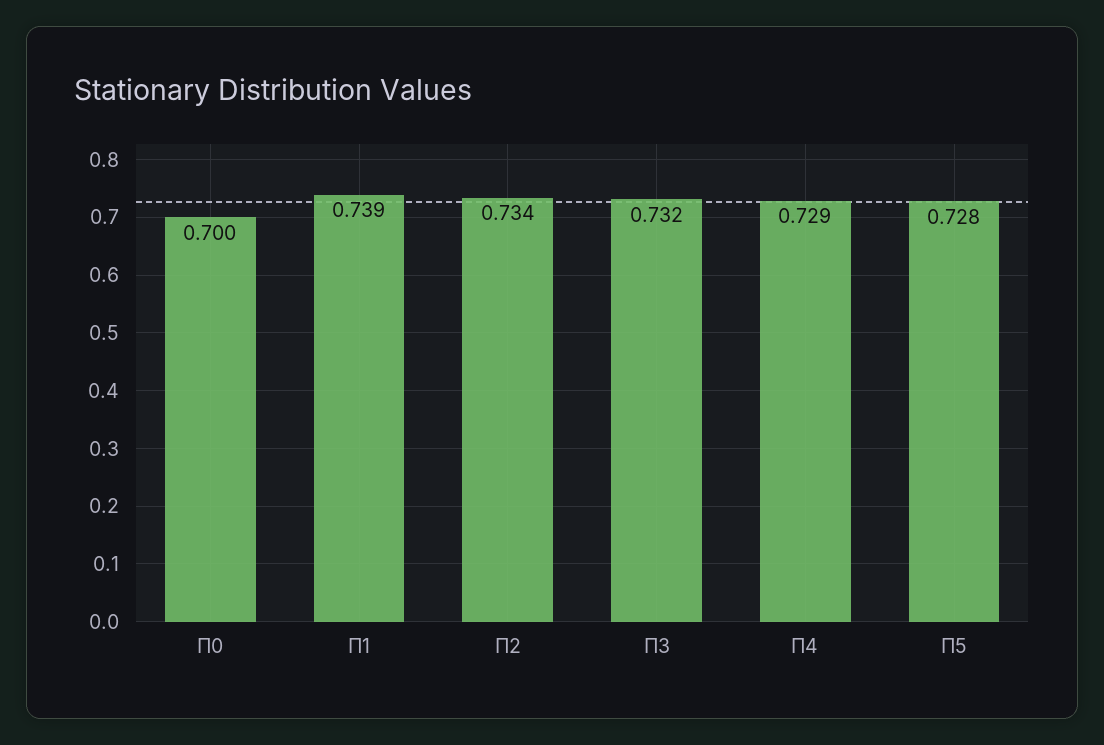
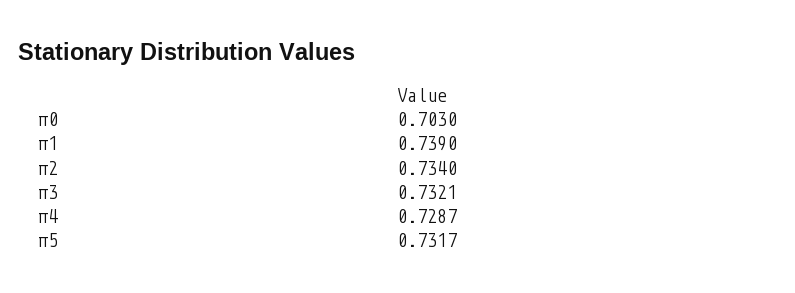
Π0: 0.7 -> 0.703
Π5: 0.728 -> 0.7317

